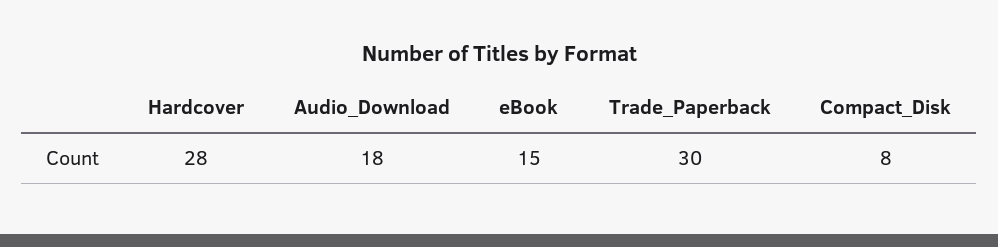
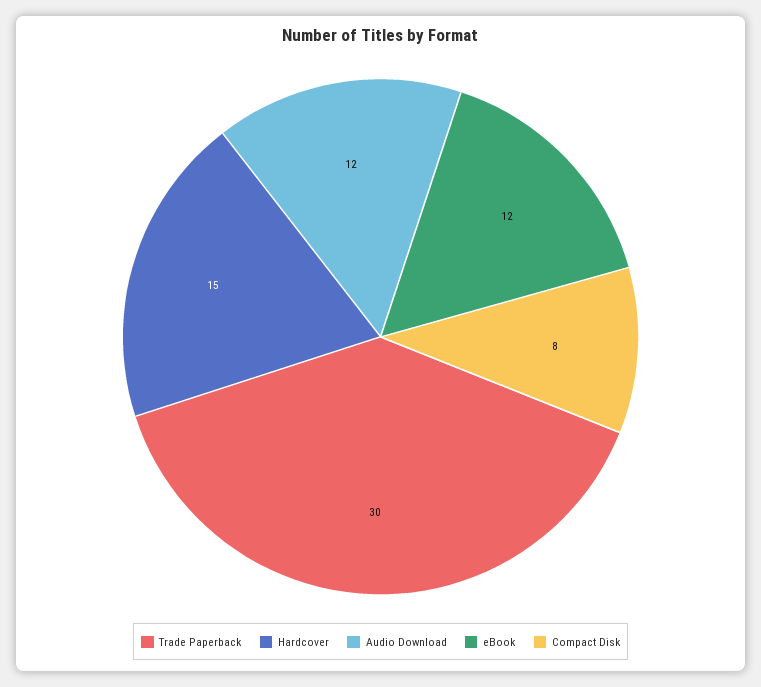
Hardcover: 28 -> 15
Audio_Download: 18 -> 12
eBook: 15 -> 12

